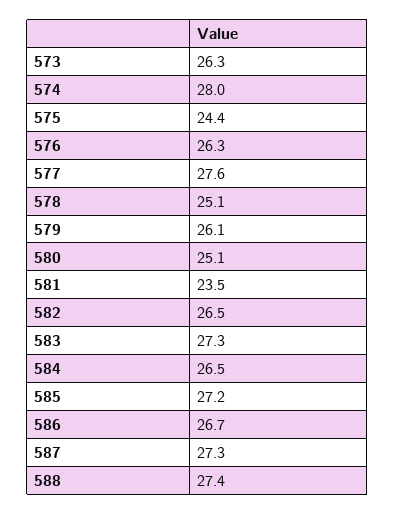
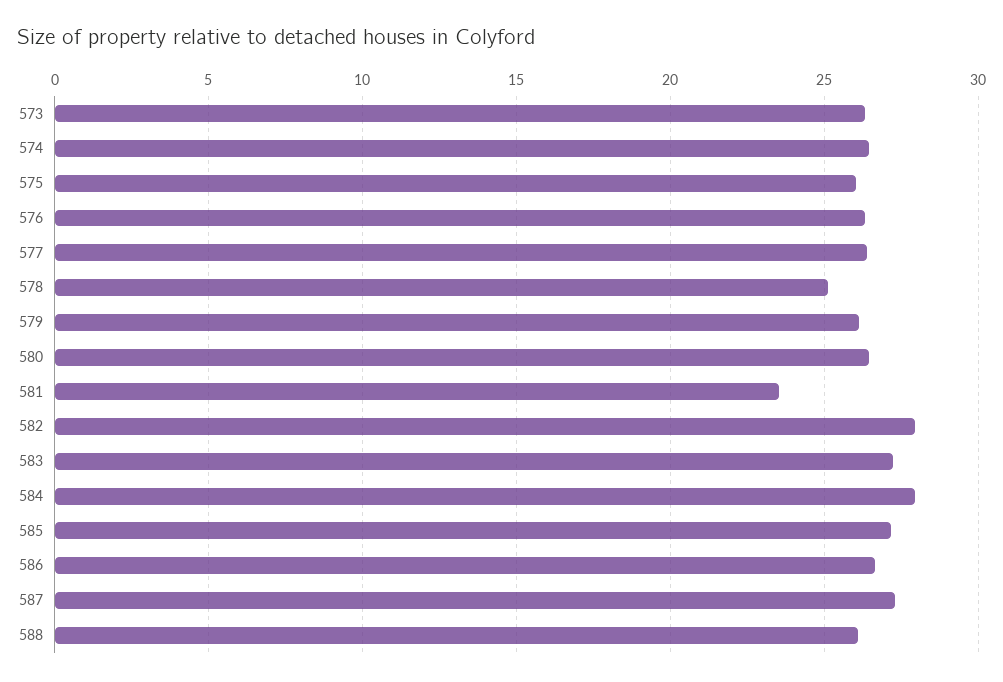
574: 28 -> 26.5
575: 24.4 -> 26
577: 27.6 -> 26.5
580: 25.1 -> 26.5
582: 26.5 -> 28
584: 26.5 -> 28
588: 27.4 -> 26

